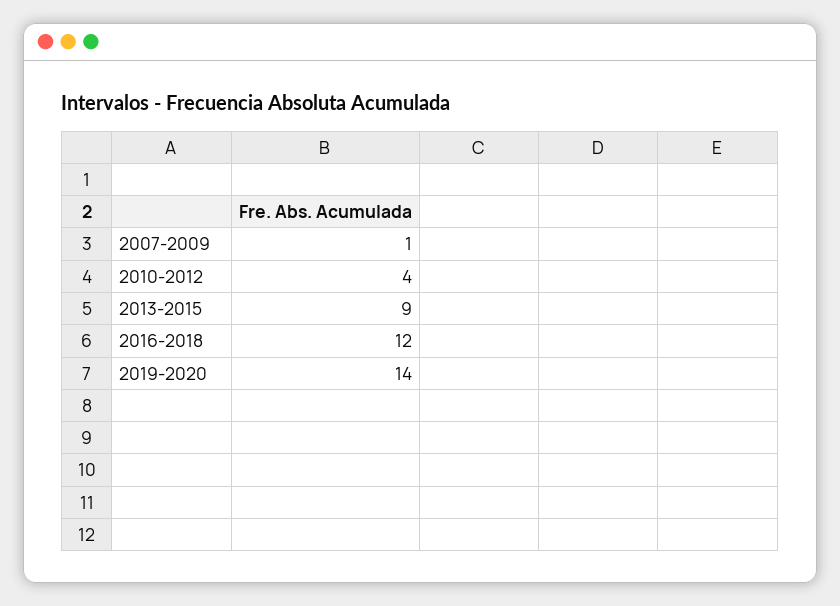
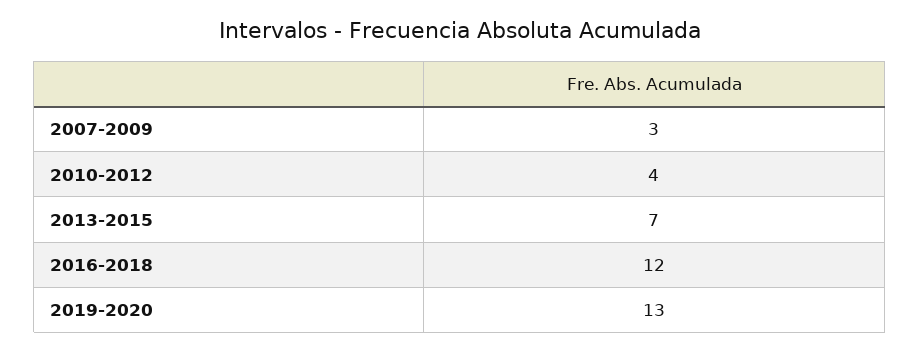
2007-2009: 1 -> 3
2013-2015: 9 -> 7
2019-2020: 14 -> 13

